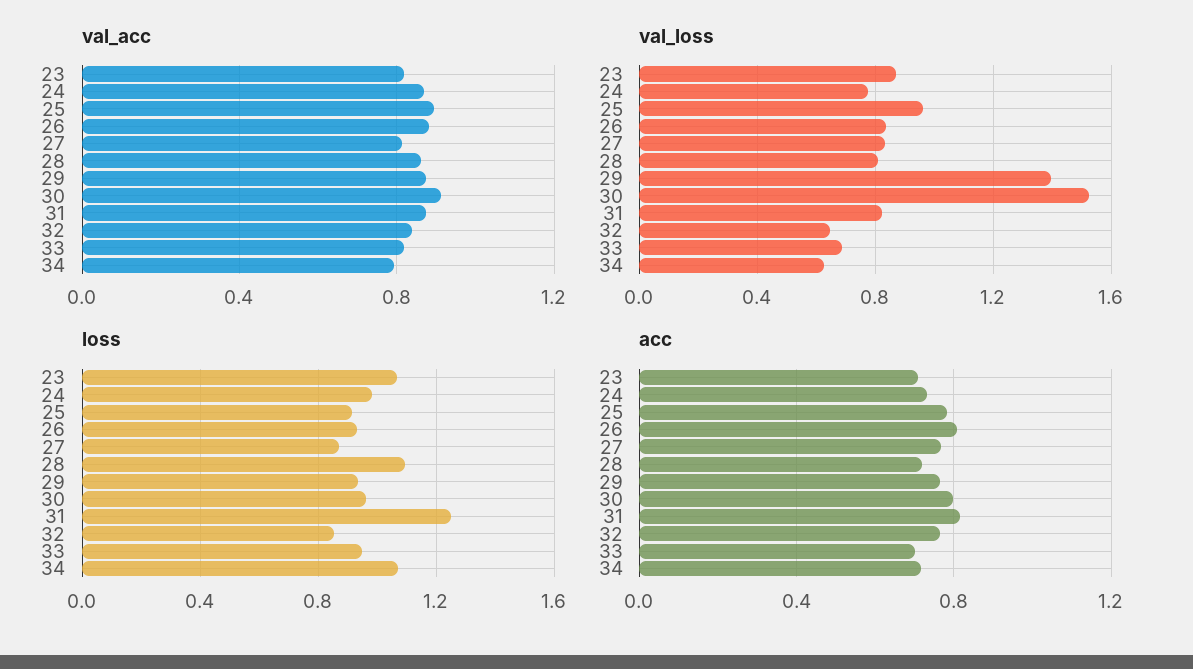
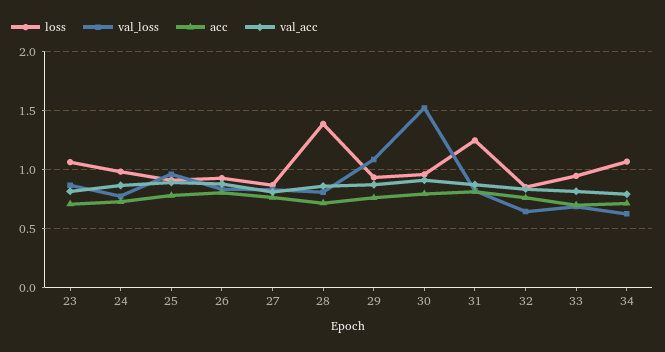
val_loss, 29: 1.4 -> 1.1
loss, 28: 1.1 -> 1.4

